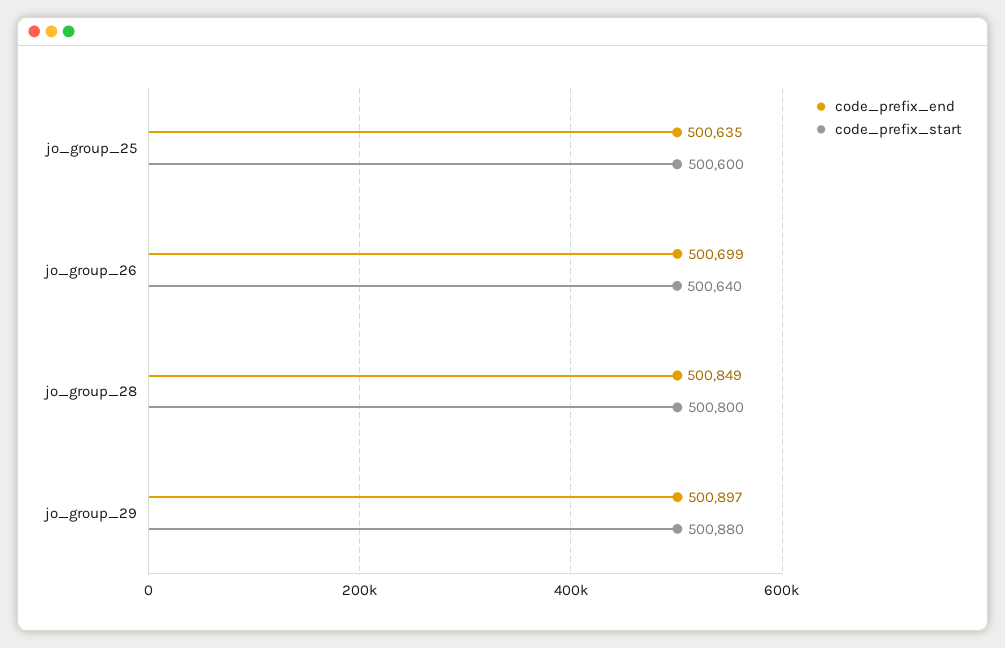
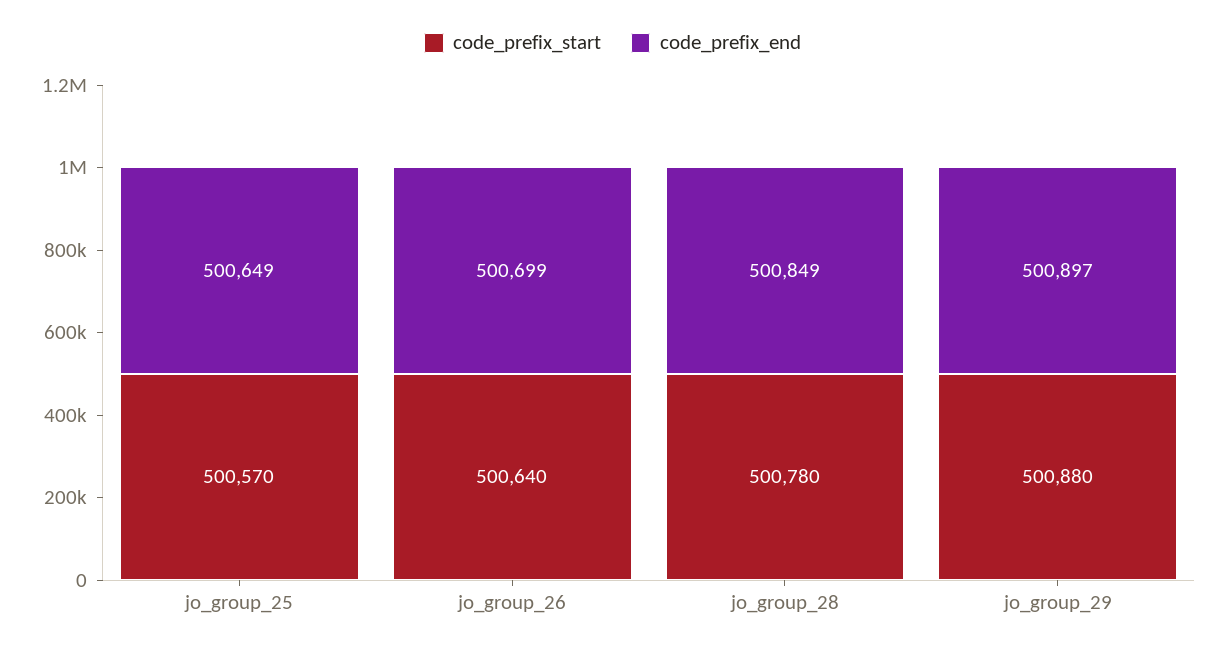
code_prefix_end, jo_group_25: 500635 -> 500649
code_prefix_start, jo_group_25: 500600 -> 500570
code_prefix_start, jo_group_28: 500800 -> 500780

